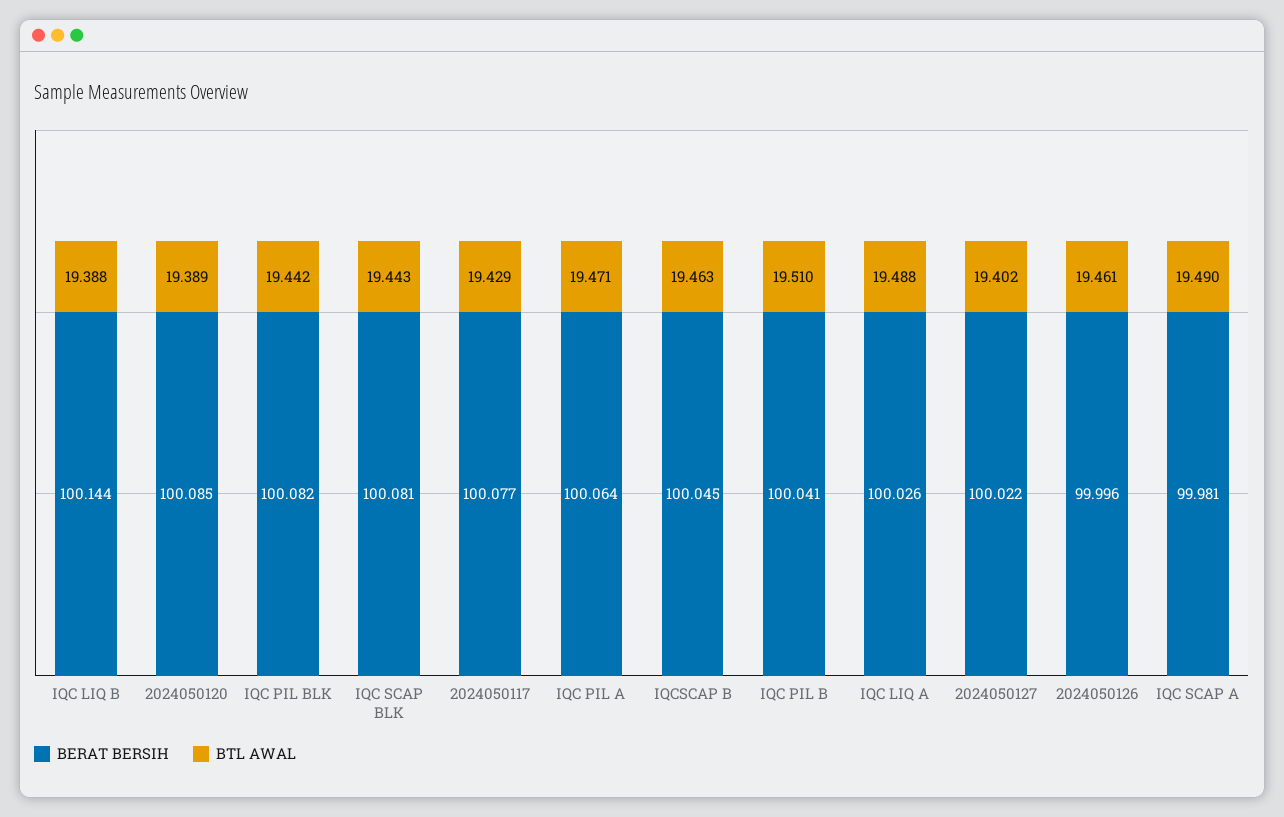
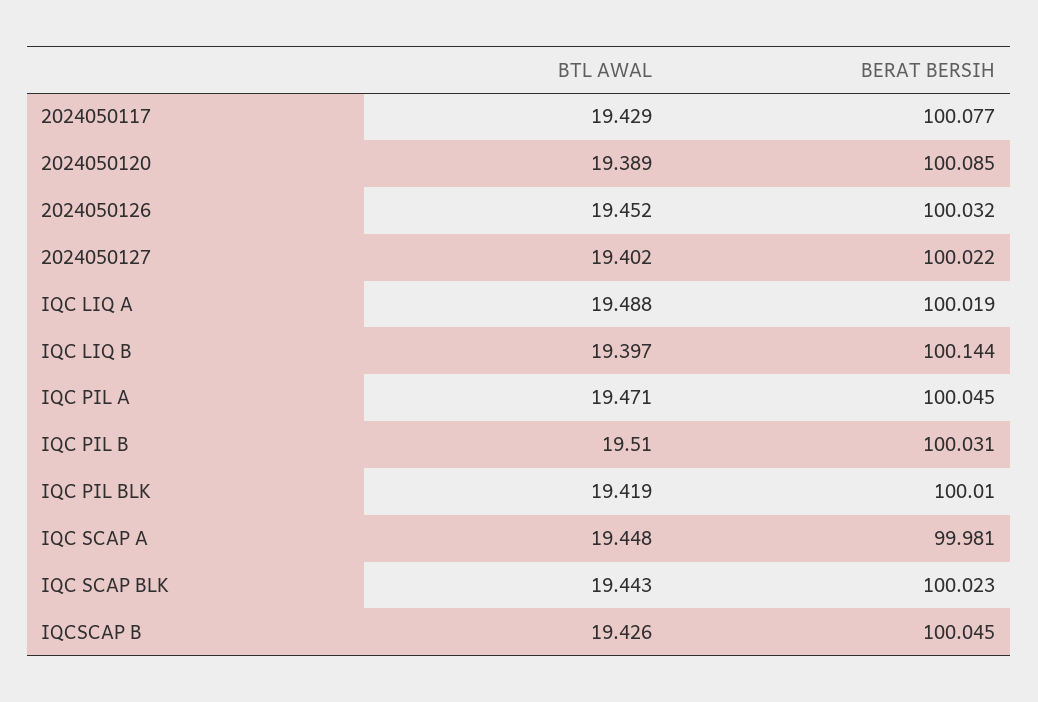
BTL AWAL, IQC LIQ B: 19.388 -> 19.397
BERAT BERSIH, IQC PIL BLK: 100.082 -> 100.01
BTL AWAL, IQC PIL BLK: 19.442 -> 19.419
BERAT BERSIH, IQC SCAP BLK: 100.081 -> 100.023
BERAT BERSIH, IQC PIL A: 100.064 -> 100.045
BTL AWAL, IQCSCAP B: 19.463 -> 19.426
BERAT BERSIH, IQC PIL B: 100.041 -> 100.031
BERAT BERSIH, IQC LIQ A: 100.026 -> 100.019
BERAT BERSIH, 2024050126: 99.996 -> 100.032
BTL AWAL, 2024050126: 19.461 -> 19.452
BTL AWAL, IQC SCAP A: 19.49 -> 19.448

